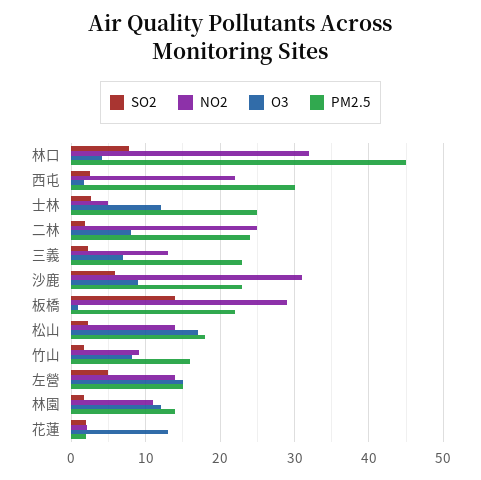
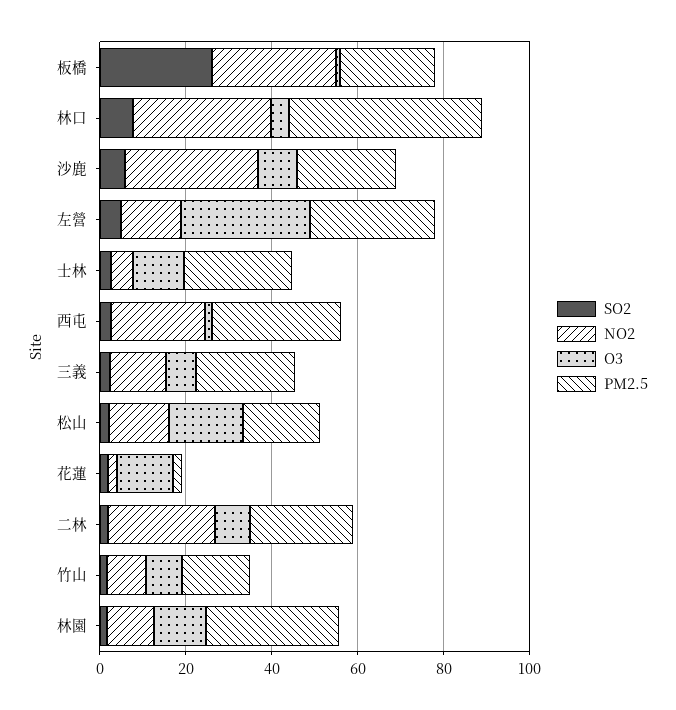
SO2, 板橋: 14 -> 25
O3, 左營: 15 -> 30
PM2.5, 左營: 15 -> 30
PM2.5, 林園: 14 -> 30

